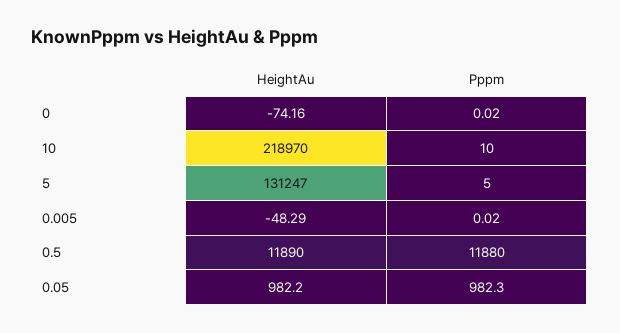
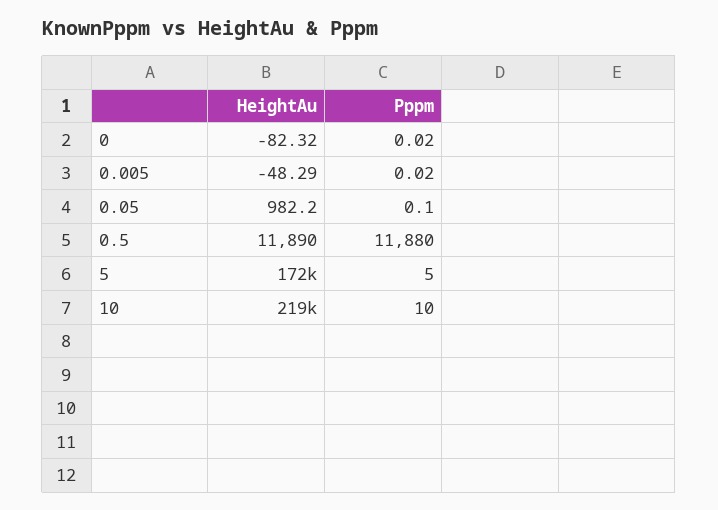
HeightAu, 0: -74.16 -> -82.32
HeightAu, 5: 131247 -> 172000
Pppm, 0.05: 982.3 -> 0.1

